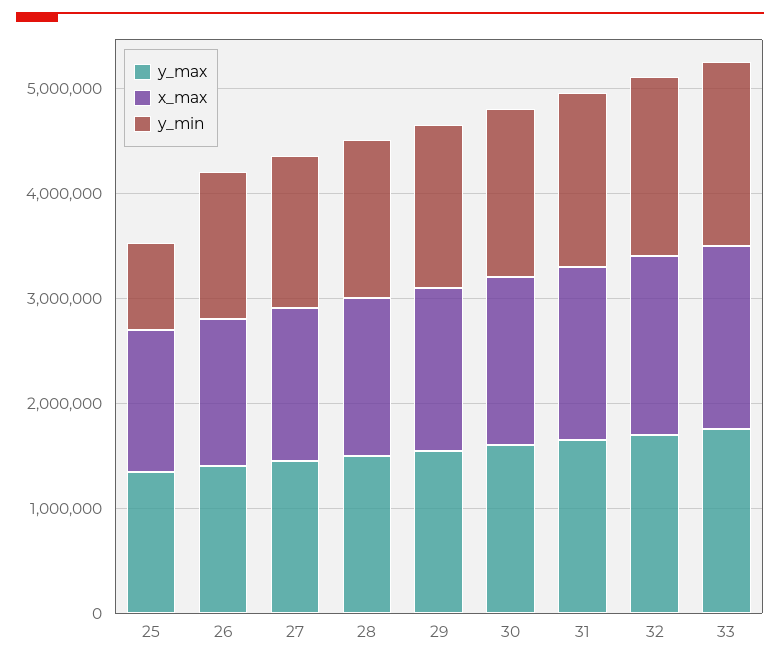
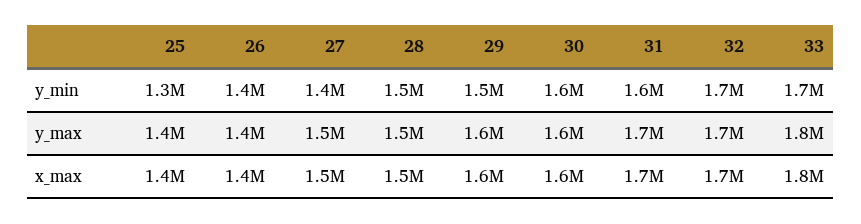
y_min, 25: 800000 -> 1300000

